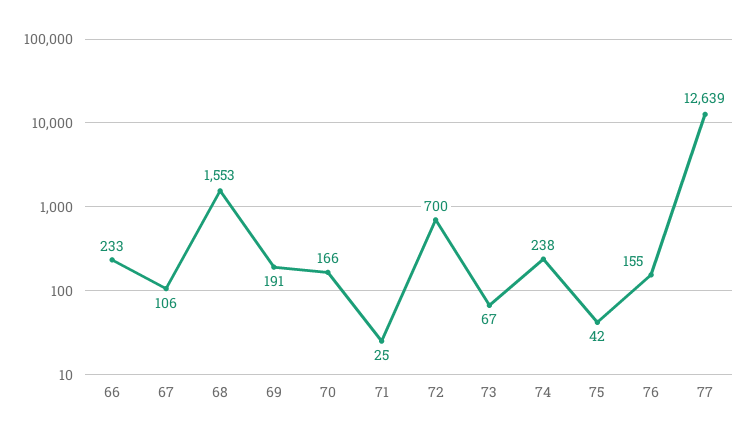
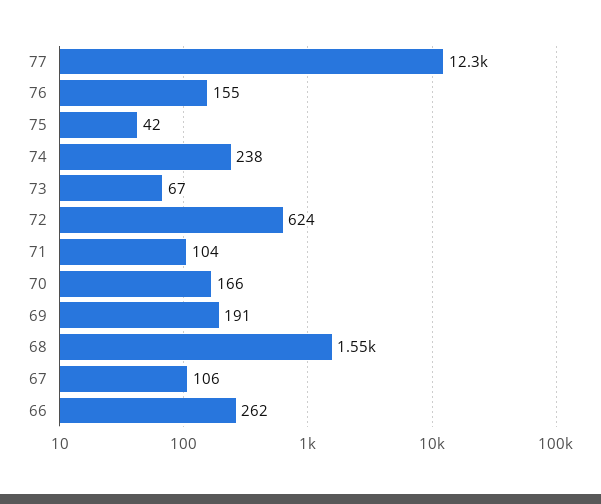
66: 233 -> 262
71: 25 -> 104
72: 700 -> 624
77: 12639 -> 12300

